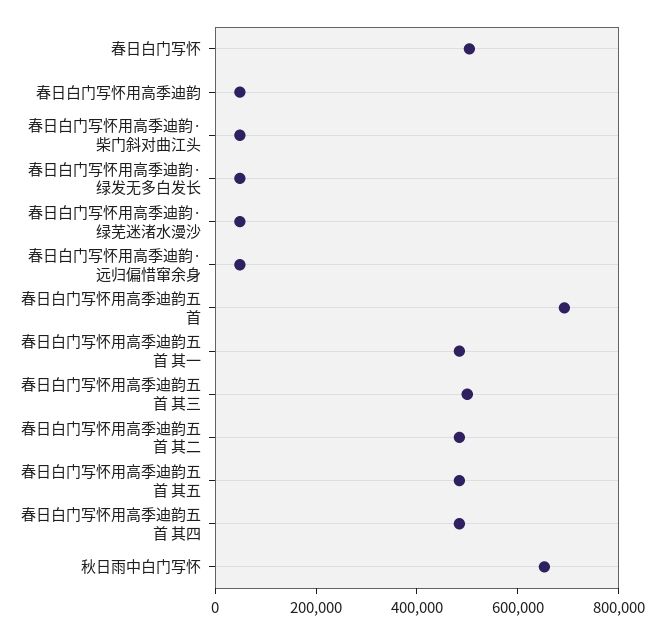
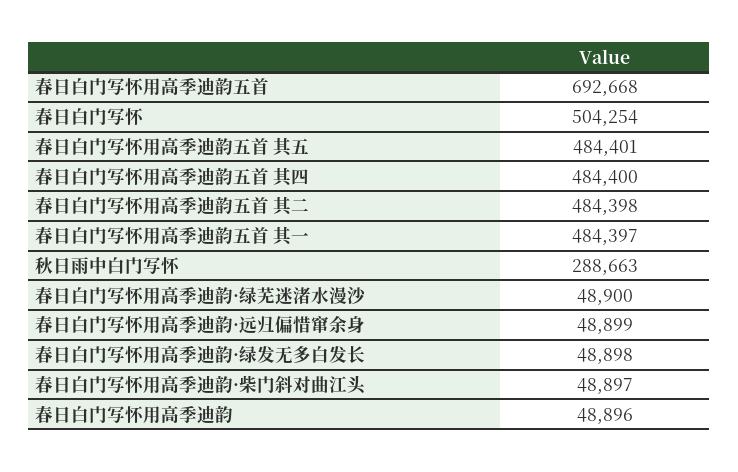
春日白门写怀用高季迪韵五首 其三: 500000 -> none
秋日雨中白门写怀: 650000 -> 288663

